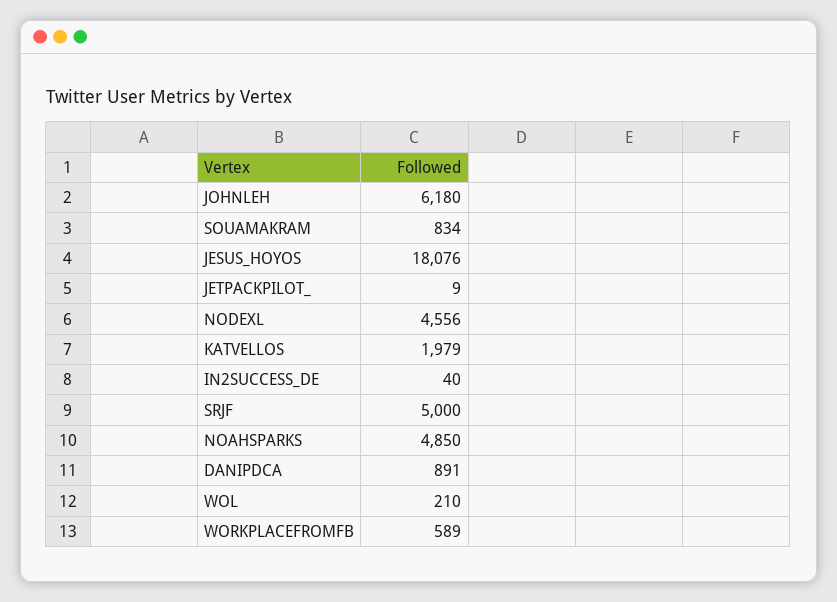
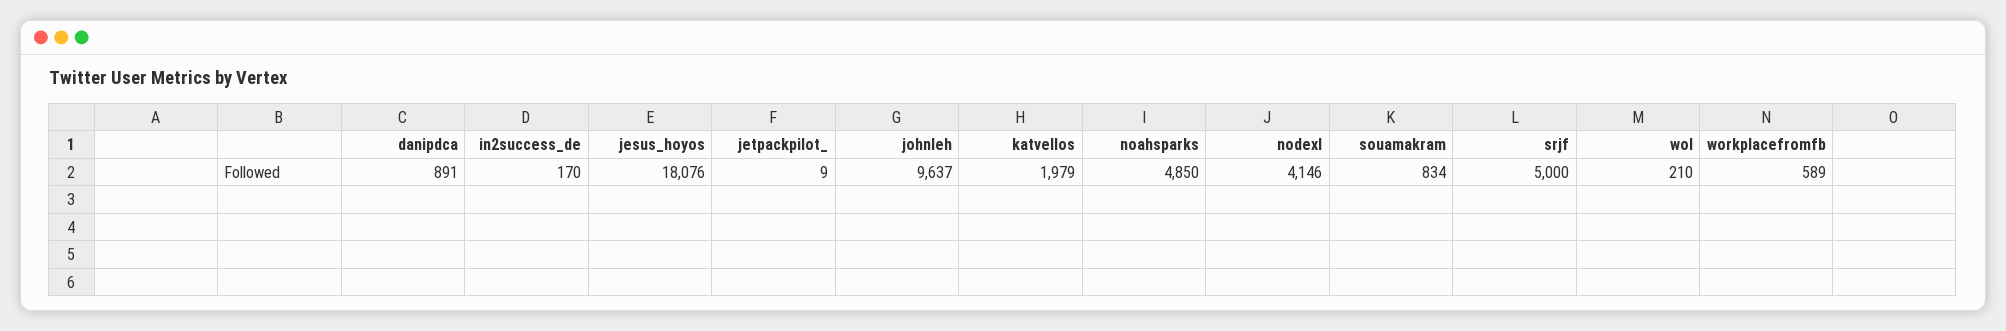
JOHNLEH: 6180 -> 9637
NODEXL: 4556 -> 4146
IN2SUCCESS_DE: 40 -> 170

